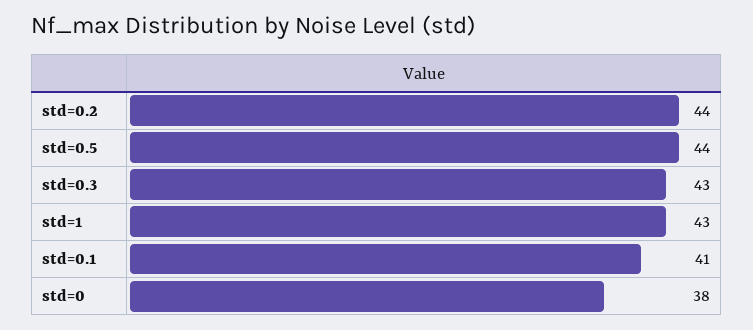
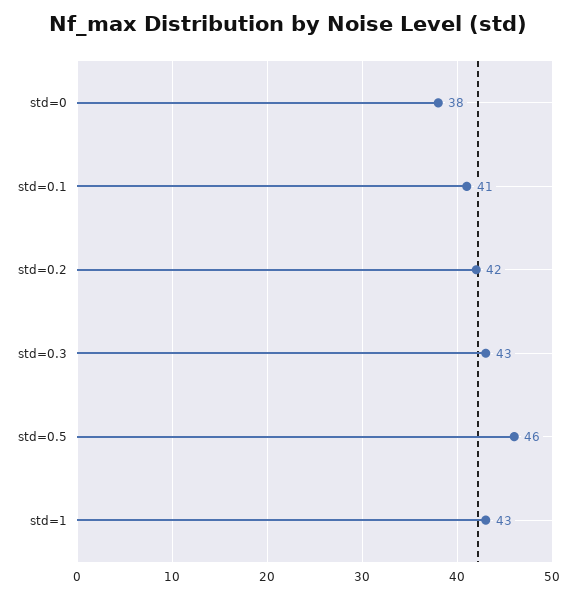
std=0.2: 44 -> 42
std=0.5: 44 -> 46

